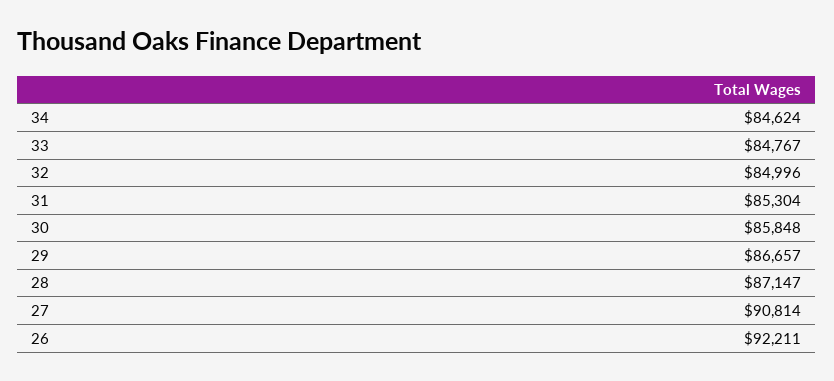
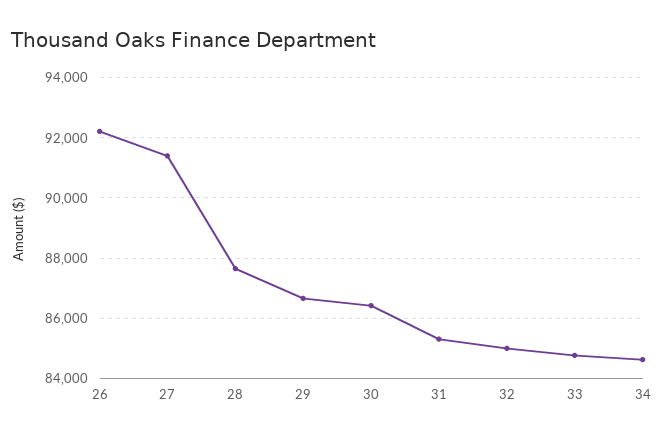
30: 85848 -> 86400
28: 87147 -> 87600
27: 90814 -> 91400

